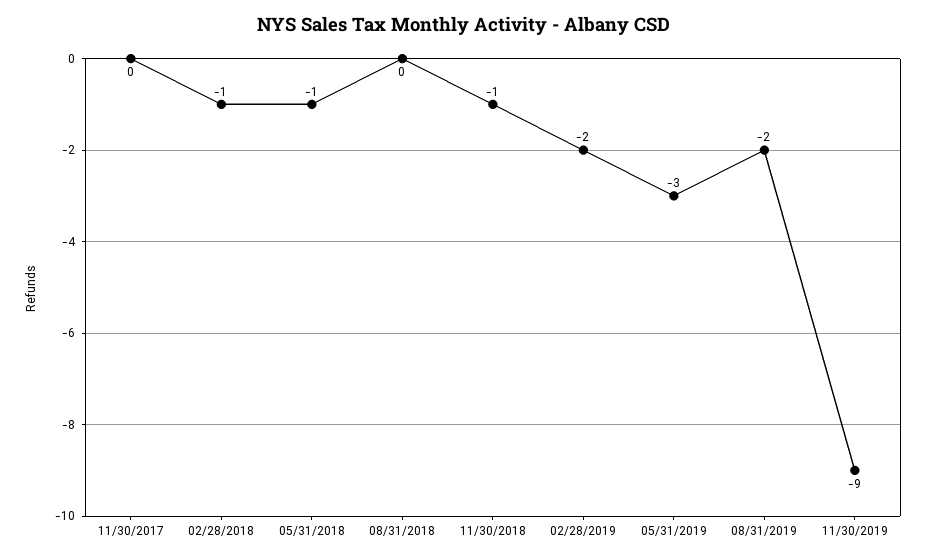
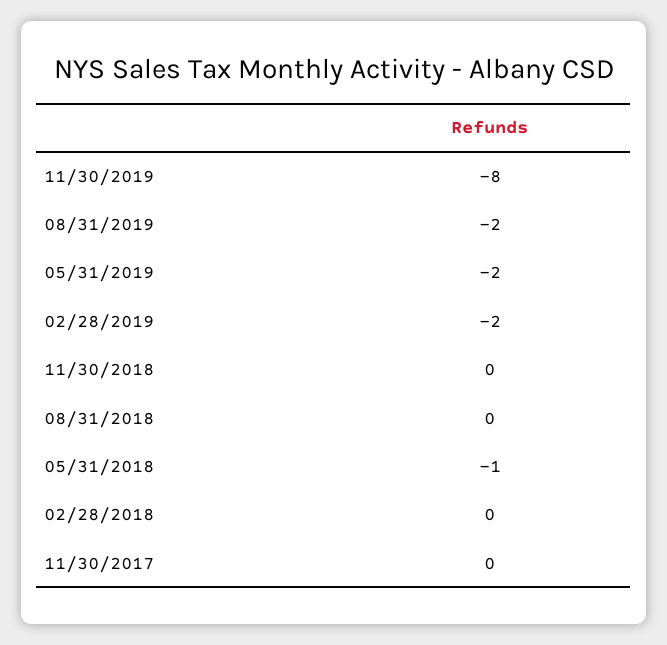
02/28/2018: -1 -> 0
11/30/2018: -1 -> 0
05/31/2019: -3 -> -2
11/30/2019: -9 -> -8

